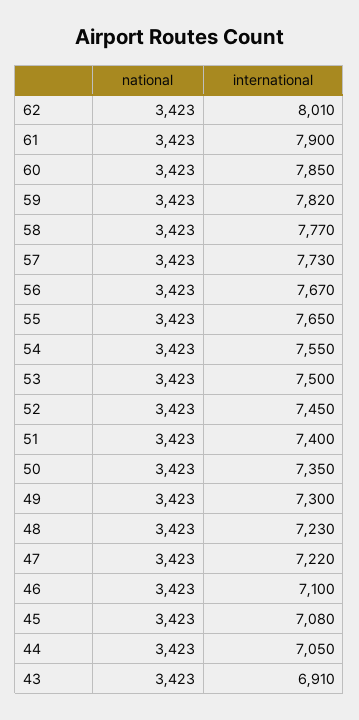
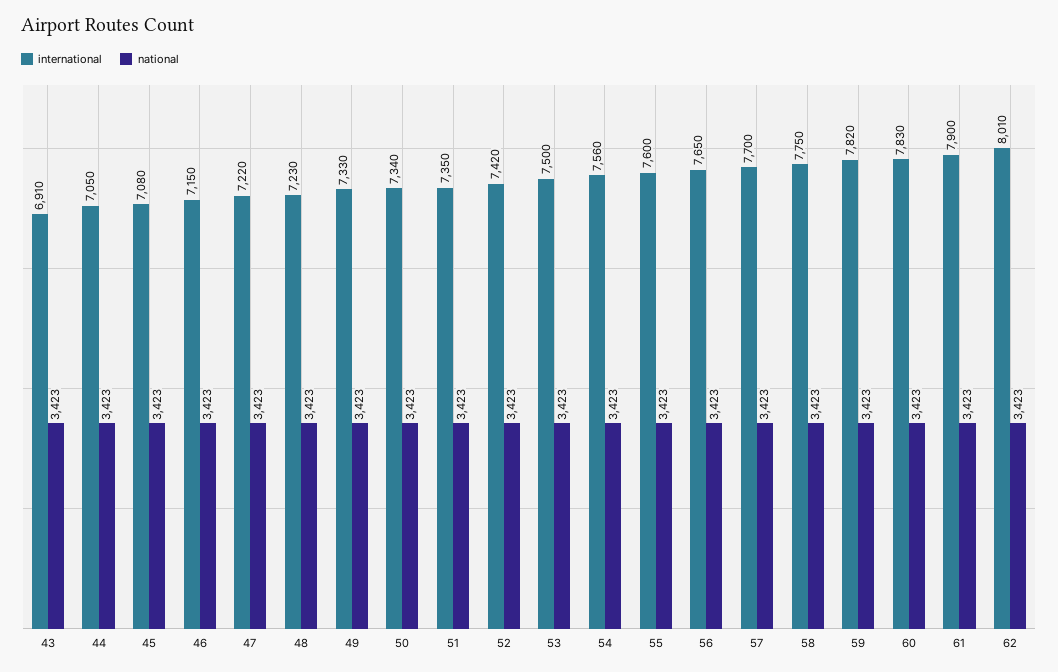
international, 60: 7850 -> 7830
international, 58: 7770 -> 7750
international, 57: 7730 -> 7700
international, 56: 7670 -> 7650
international, 55: 7650 -> 7600
international, 54: 7550 -> 7560
international, 52: 7450 -> 7420
international, 51: 7400 -> 7350
international, 50: 7350 -> 7340
international, 49: 7300 -> 7330
international, 46: 7100 -> 7150

